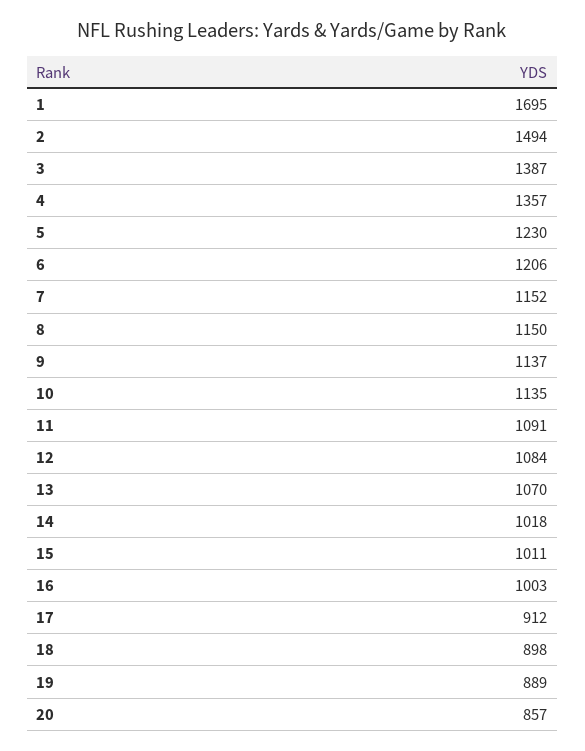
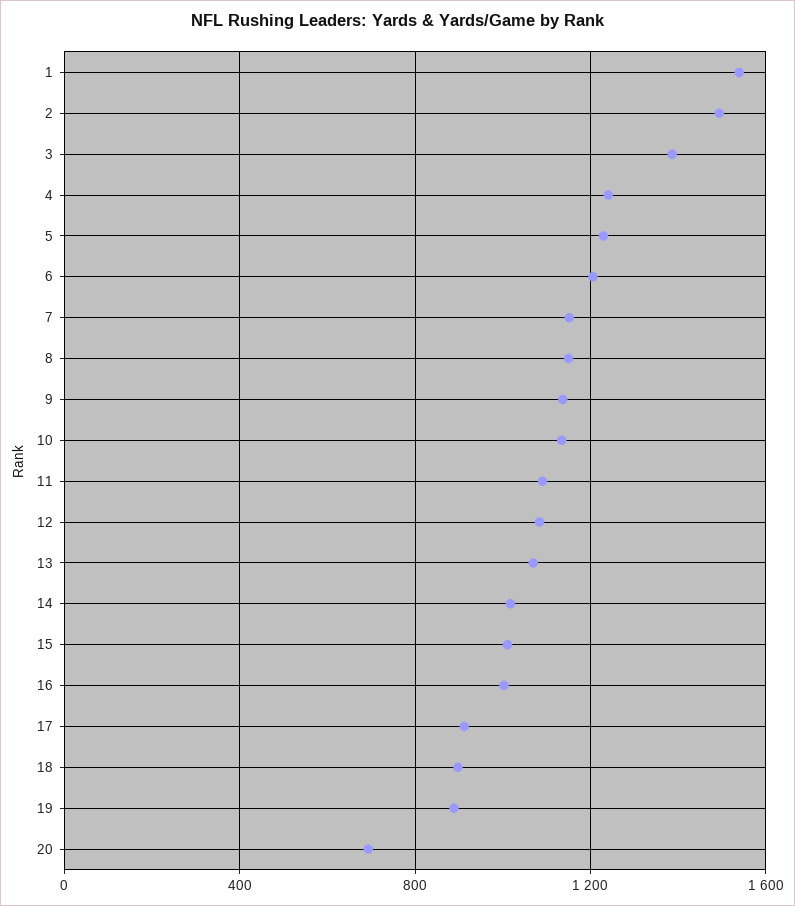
1: 1695 -> 1550
4: 1357 -> 1250
20: 857 -> 700

